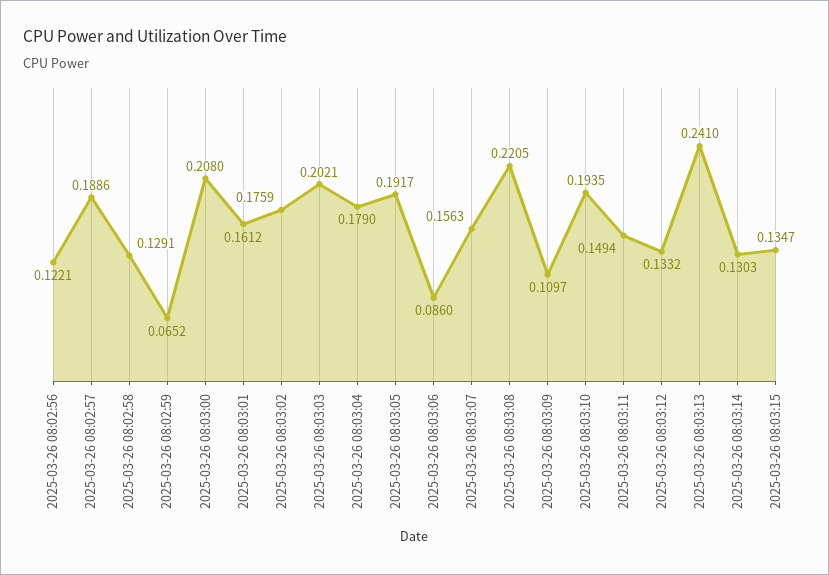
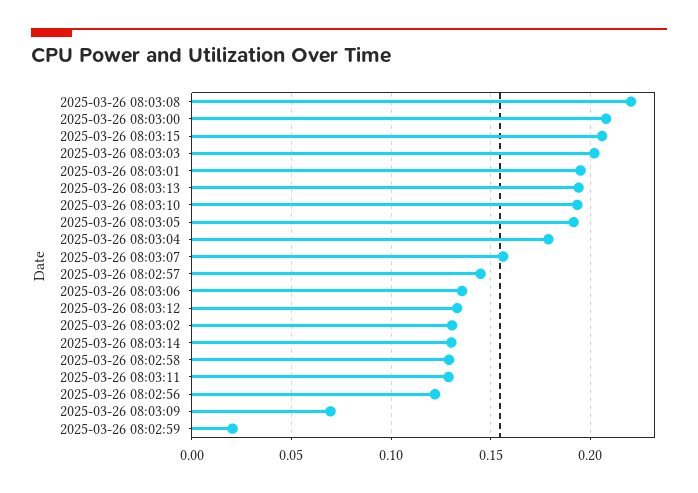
2025-03-26 08:02:57: 0.1886 -> 0.145
2025-03-26 08:02:59: 0.0652 -> 0.02
2025-03-26 08:03:01: 0.1612 -> 0.195
2025-03-26 08:03:02: 0.1759 -> 0.13
2025-03-26 08:03:06: 0.086 -> 0.135
2025-03-26 08:03:09: 0.1097 -> 0.07
2025-03-26 08:03:11: 0.1494 -> 0.13
2025-03-26 08:03:13: 0.241 -> 0.195
2025-03-26 08:03:15: 0.1347 -> 0.205

